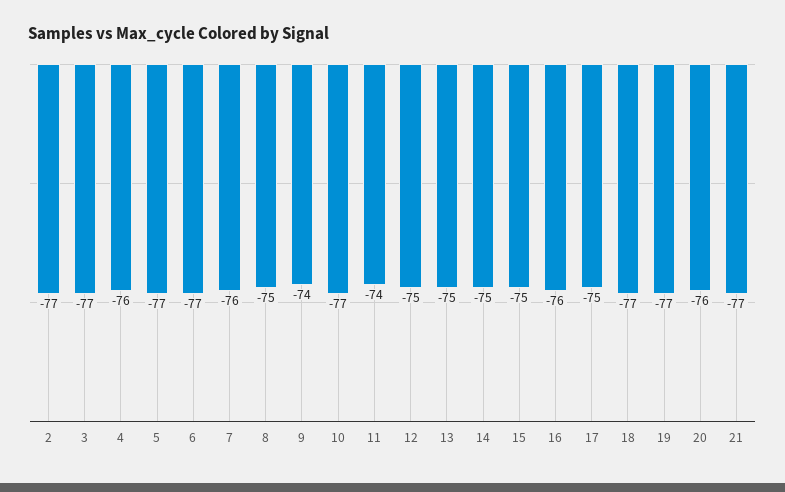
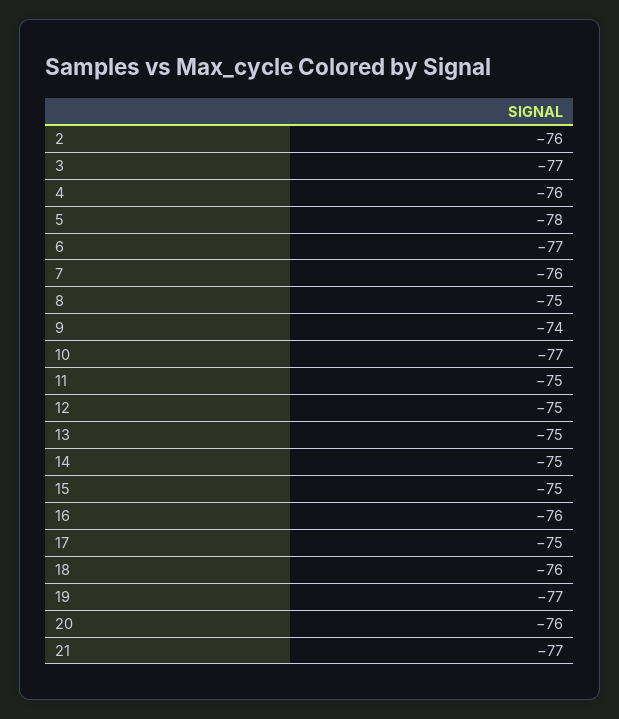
2: -77 -> -76
5: -77 -> -78
11: -74 -> -75
18: -77 -> -76

